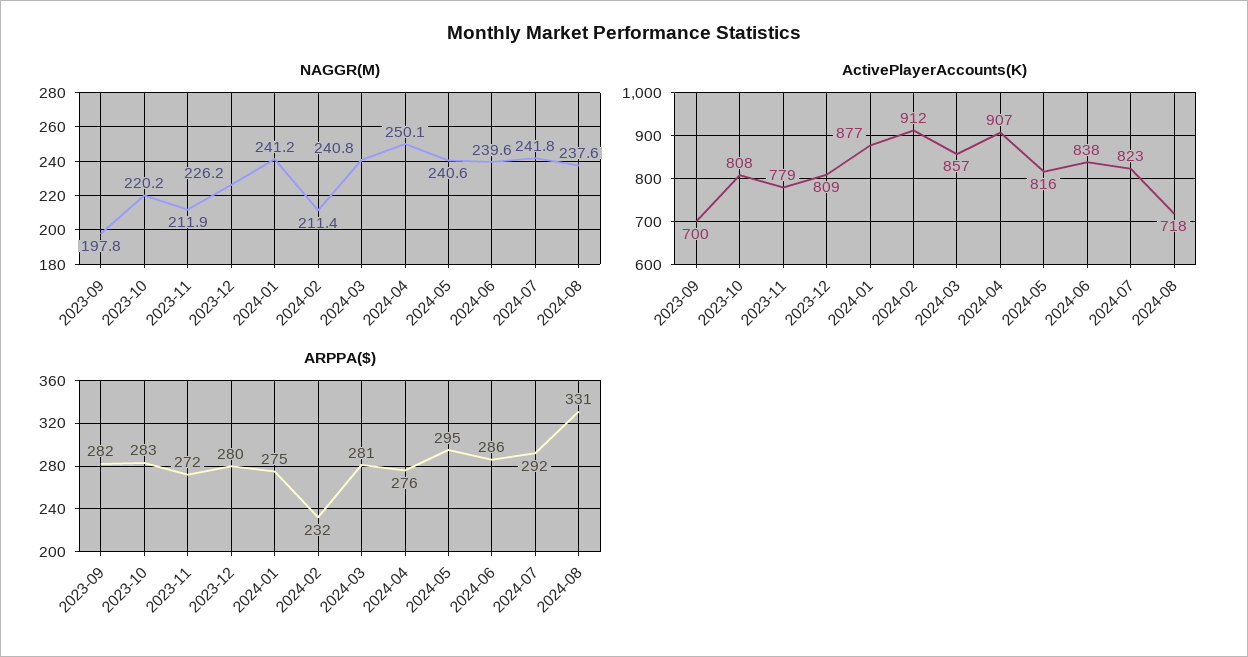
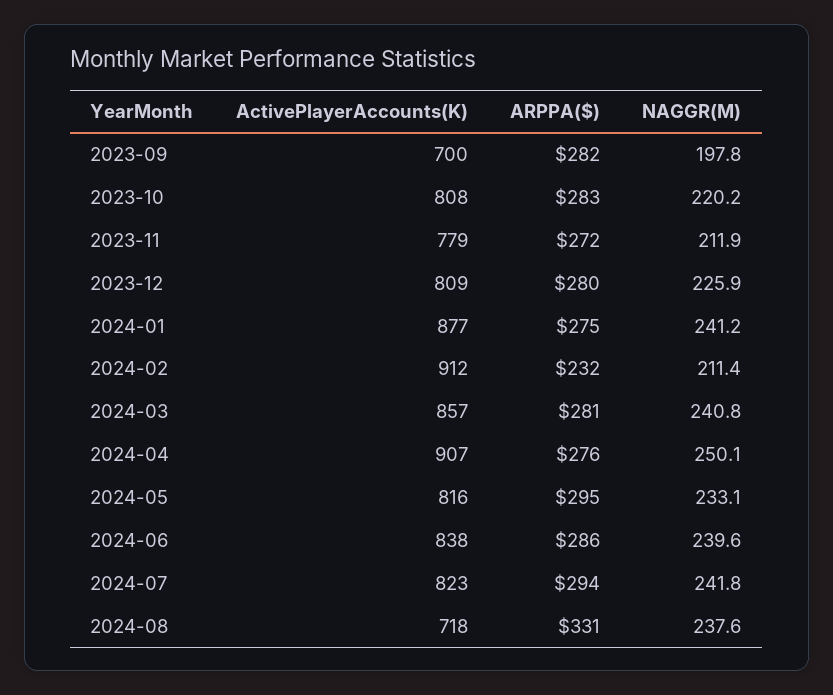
NAGGR(M), 2023-12: 226.2 -> 225.9
NAGGR(M), 2024-05: 240.6 -> 233.1
ARPPA($), 2024-07: 292 -> 294

